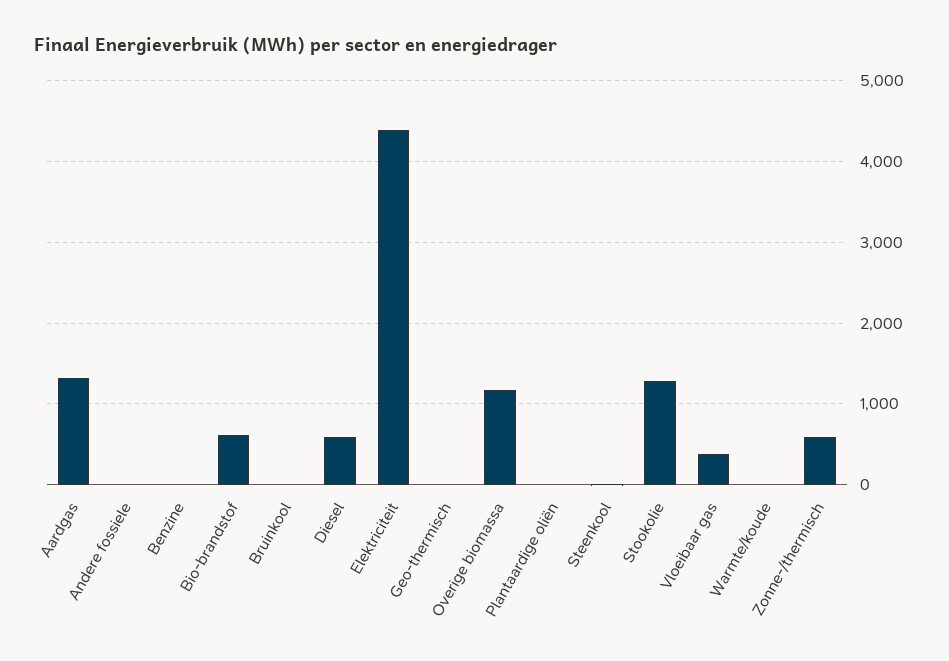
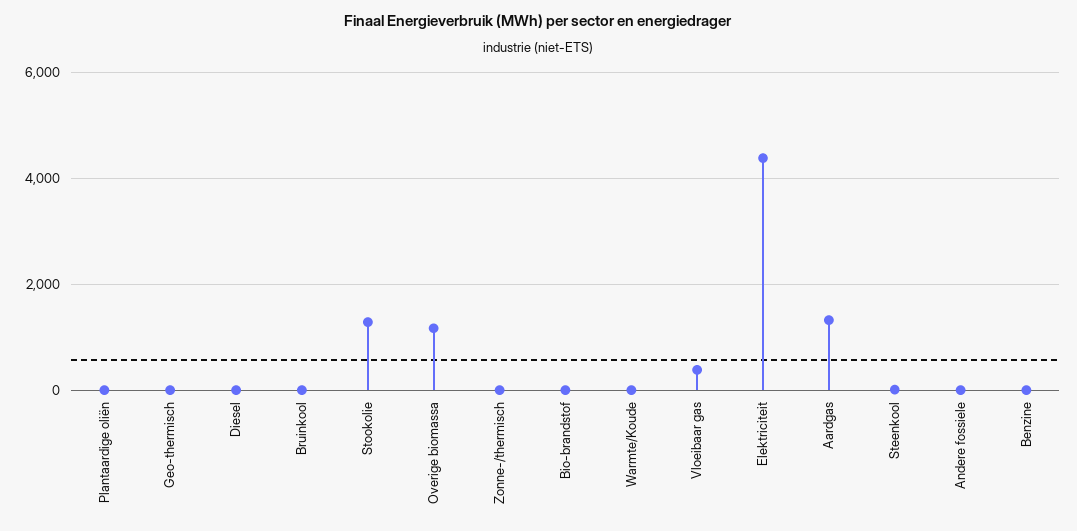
Bio-brandstof: 600 -> 0
Diesel: 600 -> 0
Zonne-/thermisch: 600 -> 0

